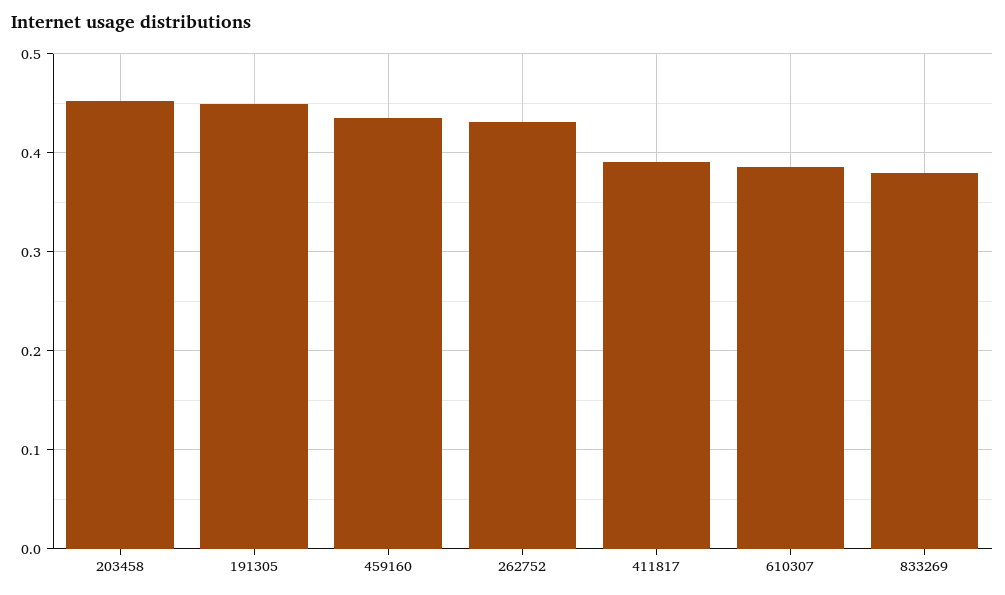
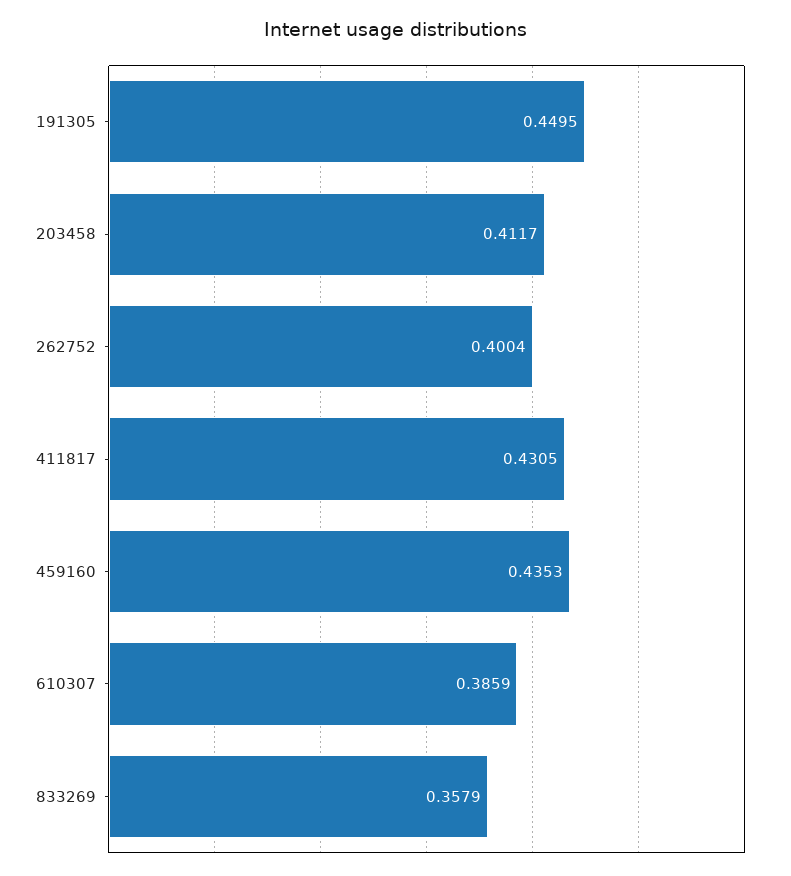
203458: 0.45 -> 0.4117
262752: 0.43 -> 0.4004
411817: 0.39 -> 0.4305
833269: 0.38 -> 0.3579

